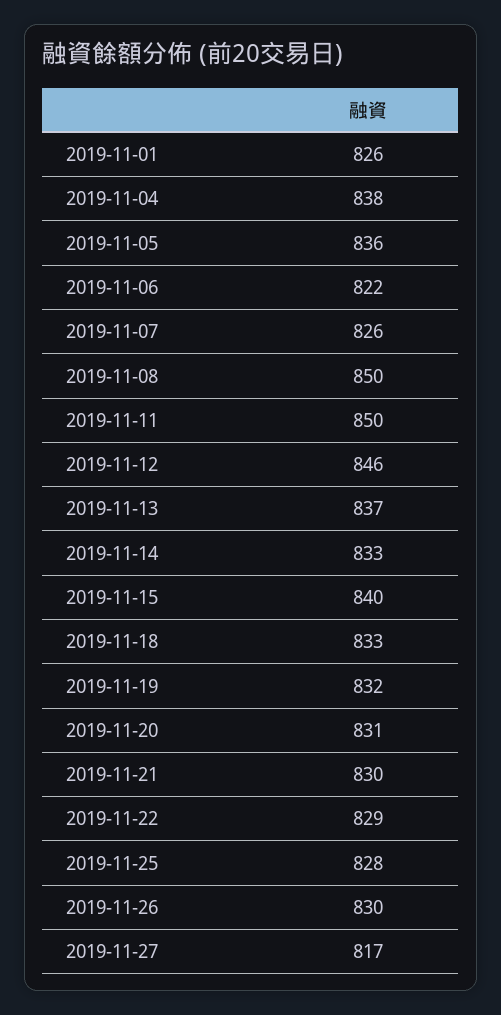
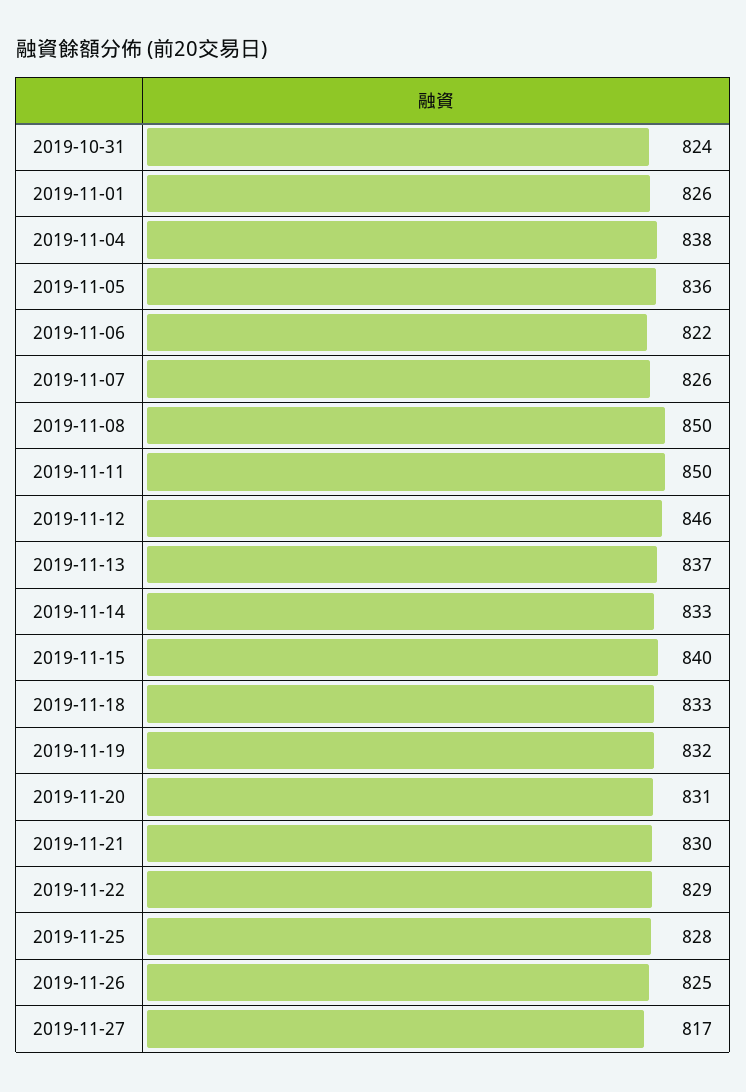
2019-11-26: 830 -> 825
2019-10-31: none -> 824

